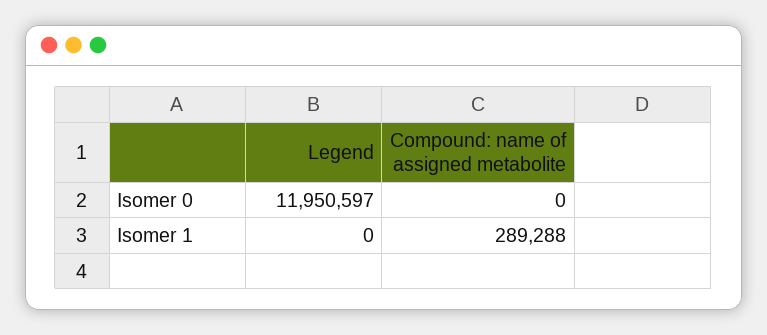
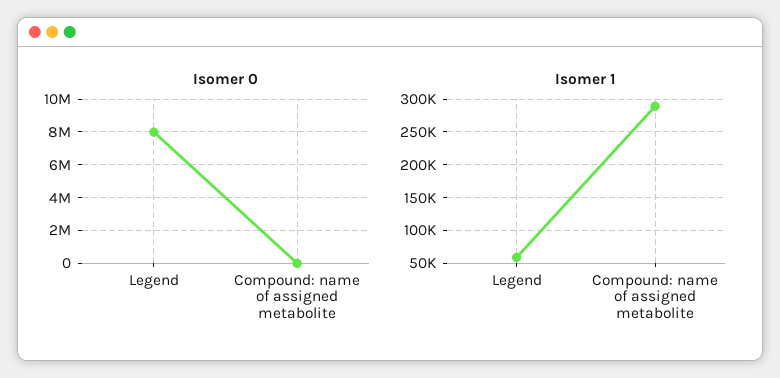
Isomer 0, Legend: 11950597 -> 8000000
Isomer 1, Legend: 0 -> 60000

